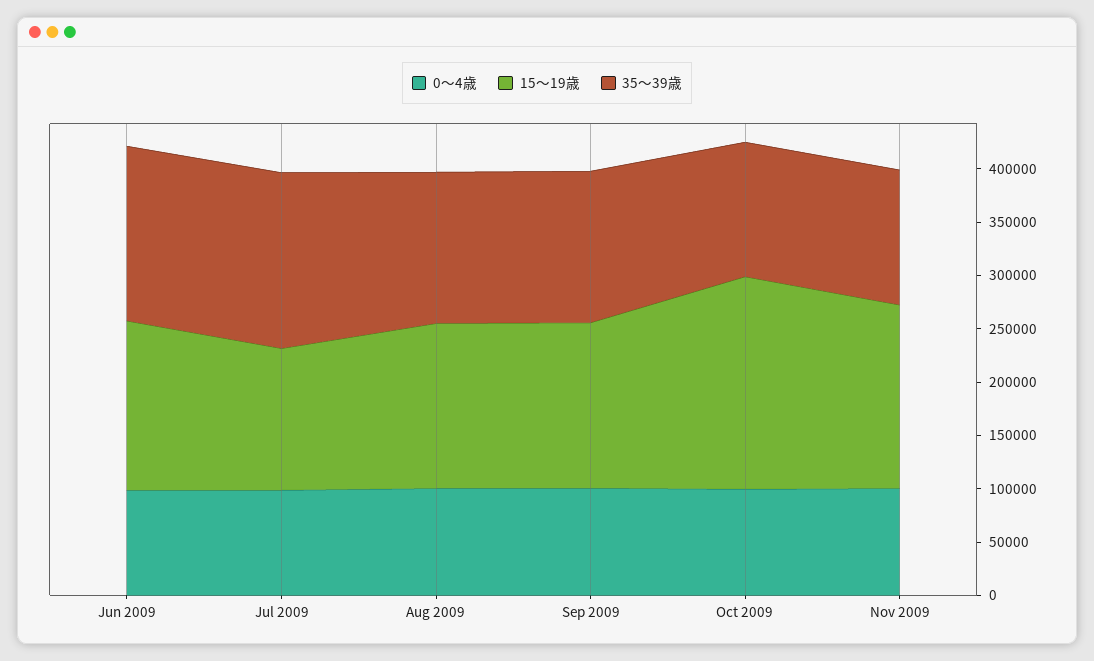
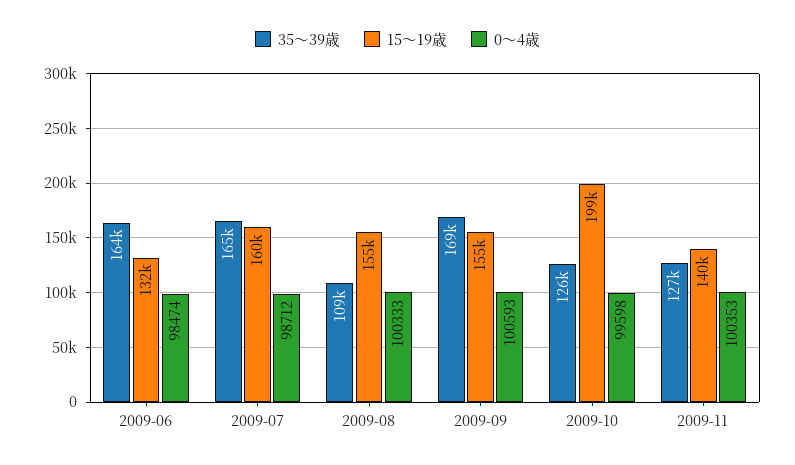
15～19歳, Jun 2009: 160000 -> 132000
15～19歳, Jul 2009: 130000 -> 160000
35～39歳, Aug 2009: 140000 -> 109000
35～39歳, Sep 2009: 140000 -> 169000
15～19歳, Nov 2009: 170000 -> 140000

